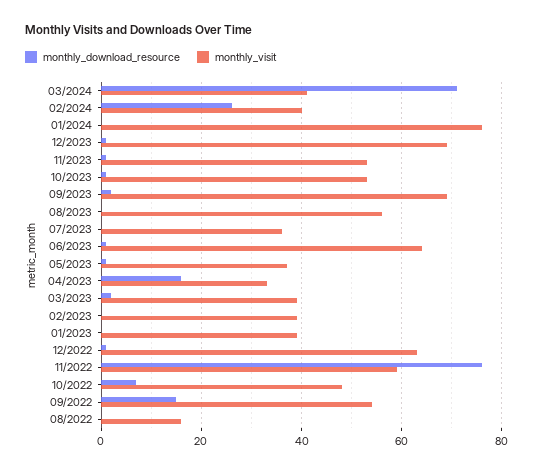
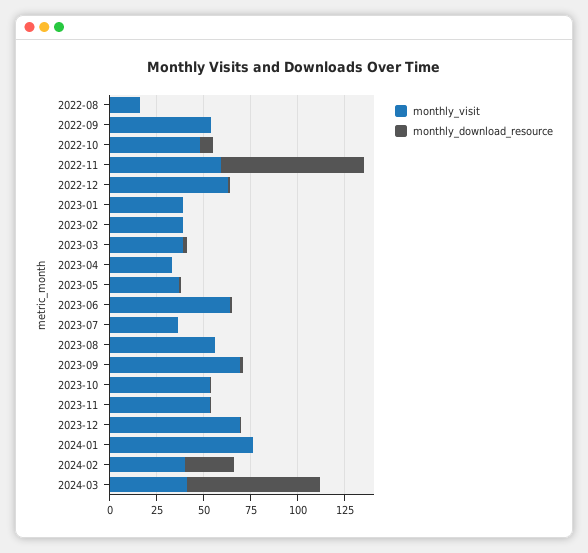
monthly_download_resource, 04/2023: 15 -> 0
monthly_download_resource, 09/2022: 15 -> 0

